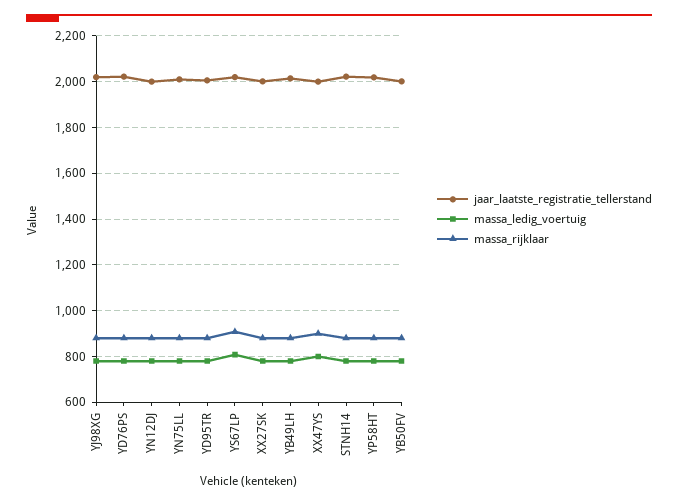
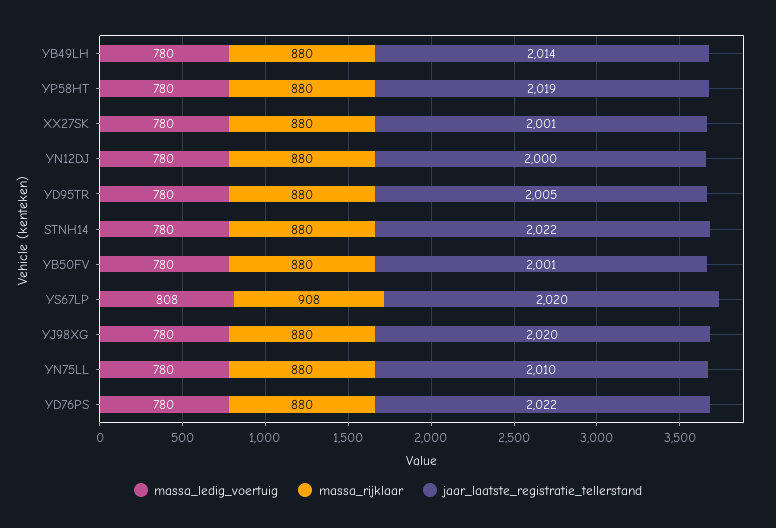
jaar_laatste_registratie_tellerstand, XX47YS: 2000 -> none
massa_ledig_voertuig, XX47YS: 800 -> none
massa_rijklaar, XX47YS: 900 -> none

